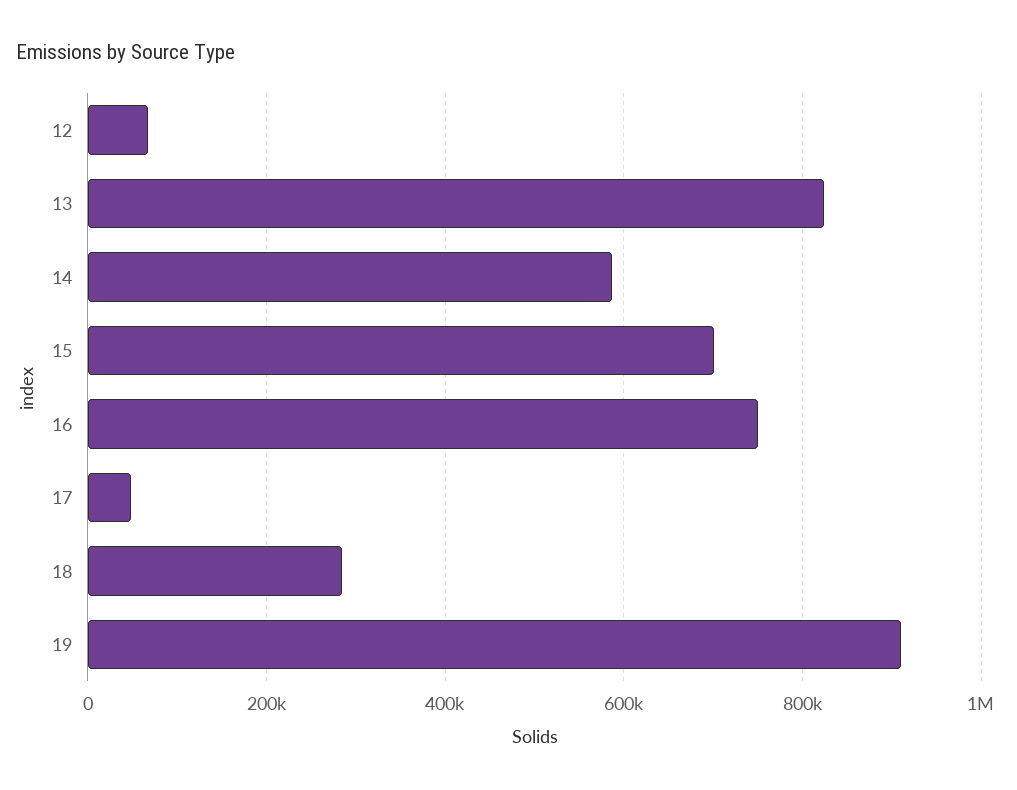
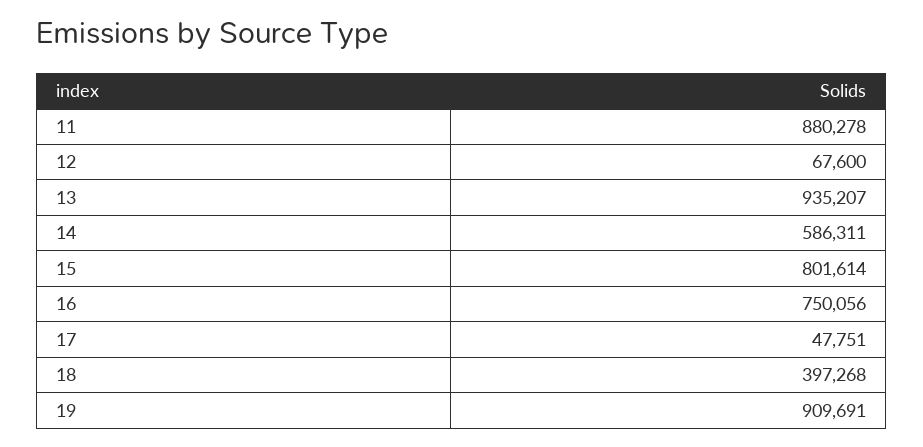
13: 820000 -> 935207
15: 700000 -> 801614
18: 280000 -> 397268
11: none -> 880278

